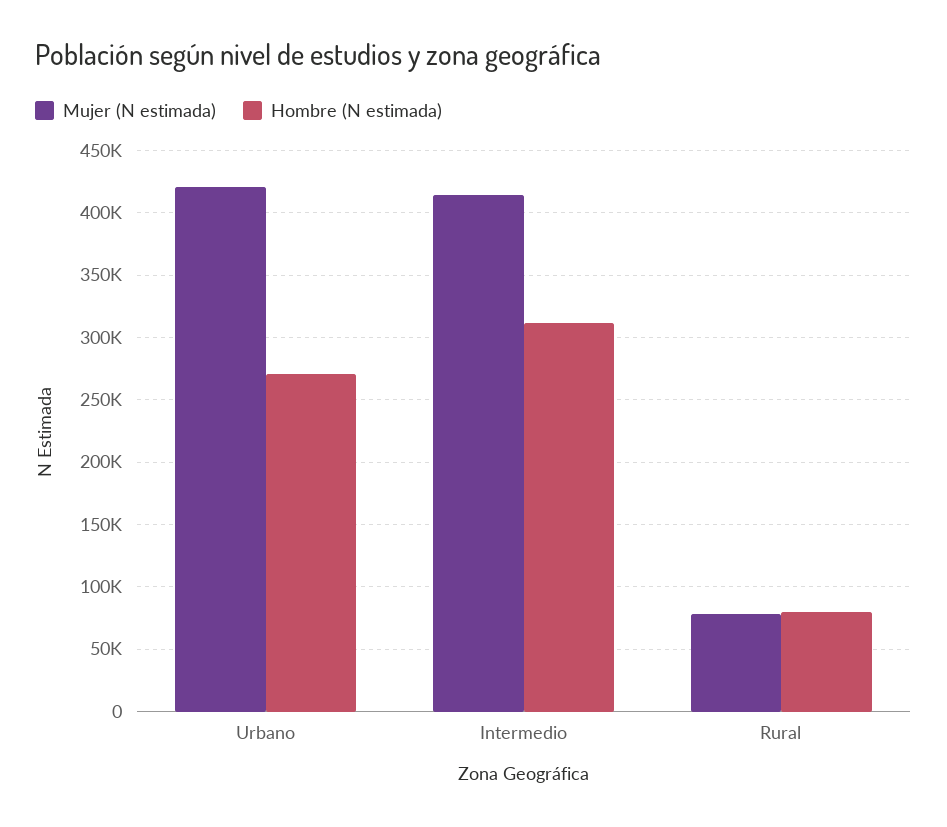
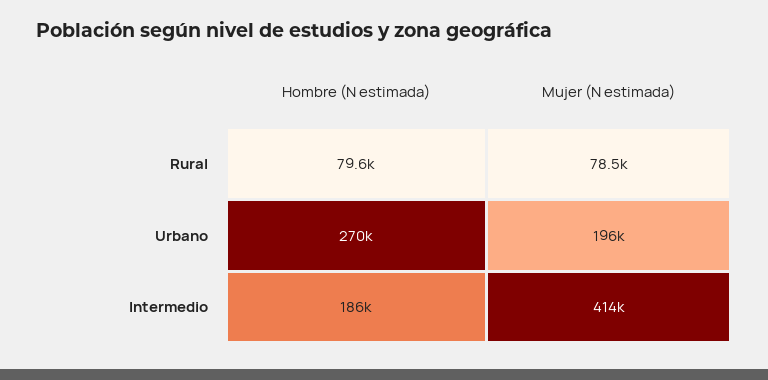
Mujer (N estimada), Urbano: 420000 -> 196000
Hombre (N estimada), Intermedio: 310000 -> 186000

